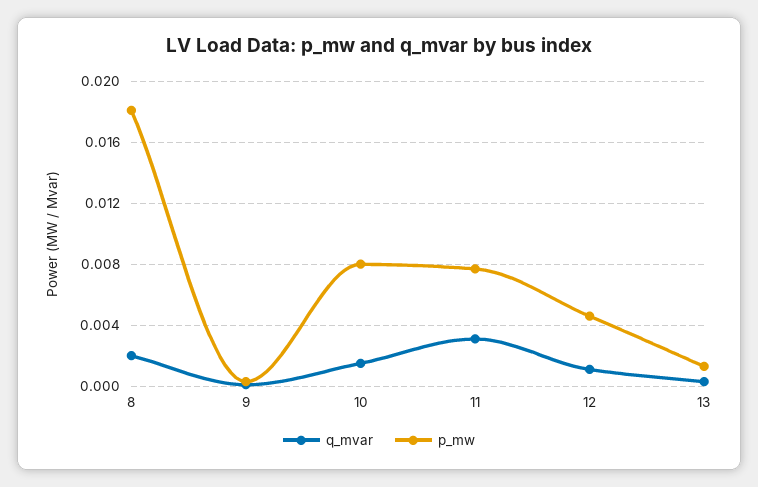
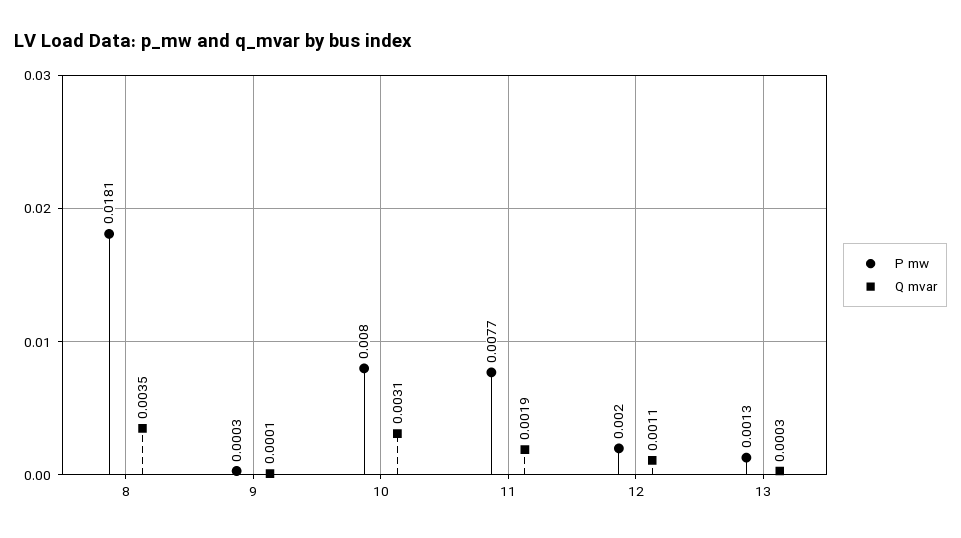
q_mvar, 8: 0.002 -> 0.0035
q_mvar, 10: 0.0015 -> 0.0031
q_mvar, 11: 0.003 -> 0.0019
p_mw, 12: 0.0045 -> 0.002

